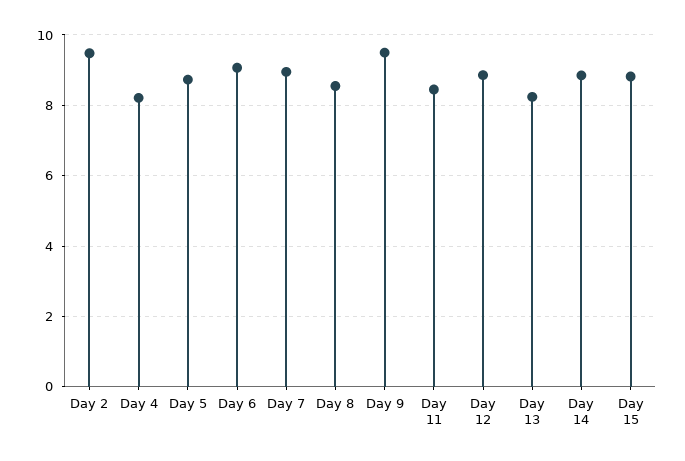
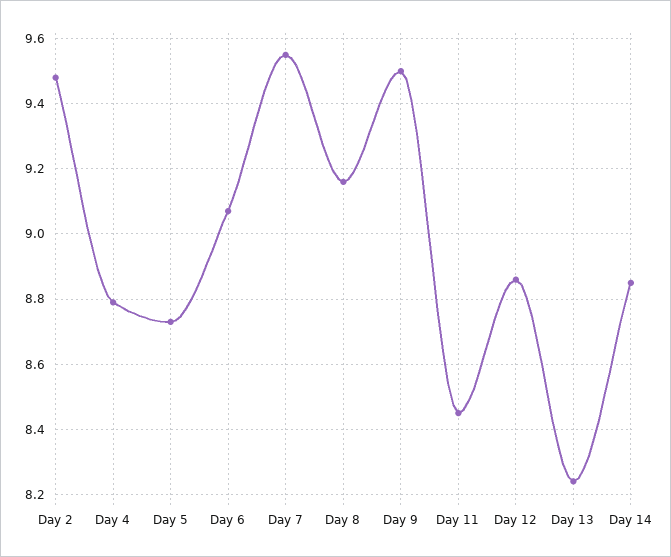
Day 4: 8.2 -> 8.8
Day 7: 9 -> 9.55
Day 8: 8.6 -> 9.15
Day 15: 8.8 -> none

